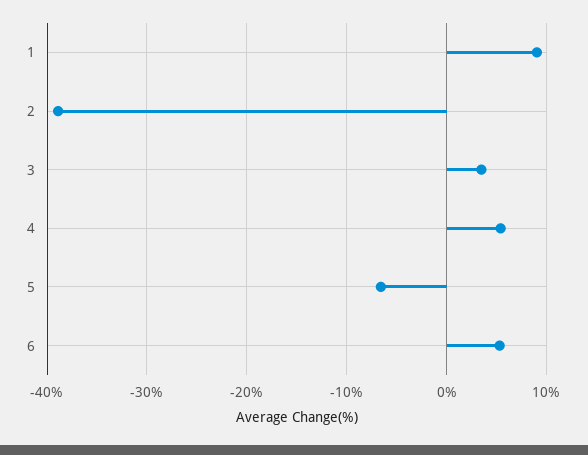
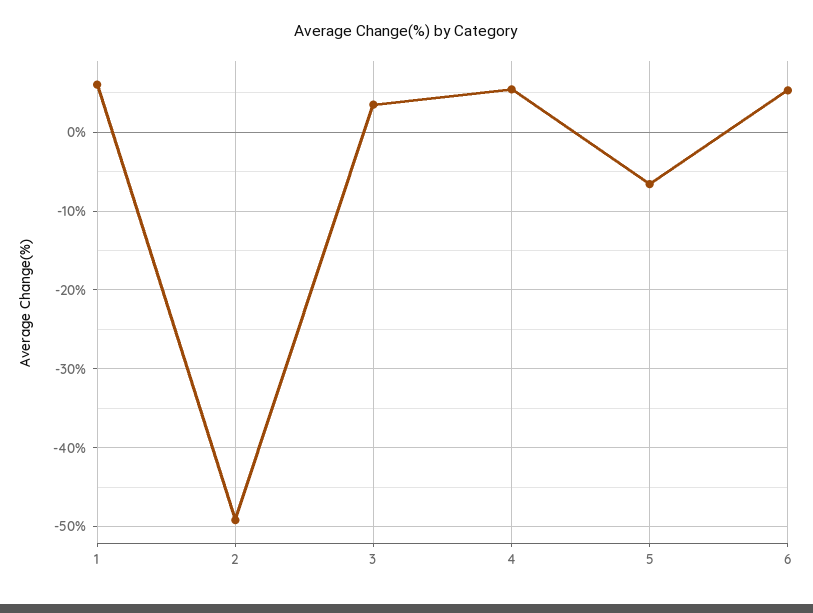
1: 9 -> 6
2: -39 -> -49

